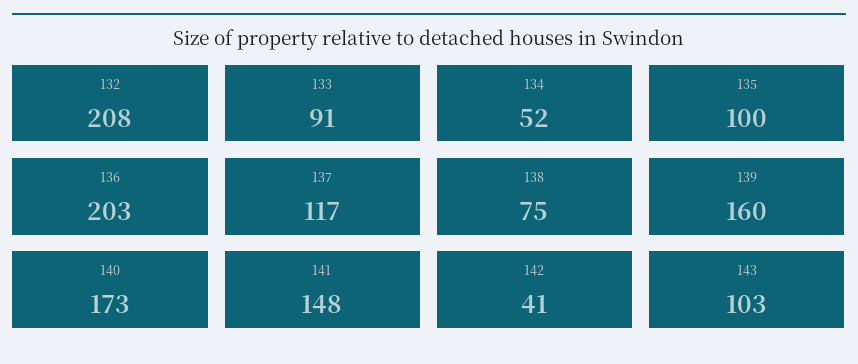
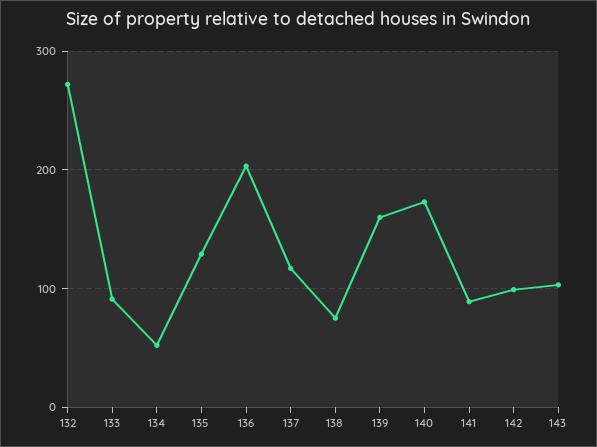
132: 208 -> 270
135: 100 -> 130
141: 148 -> 90
142: 41 -> 100

